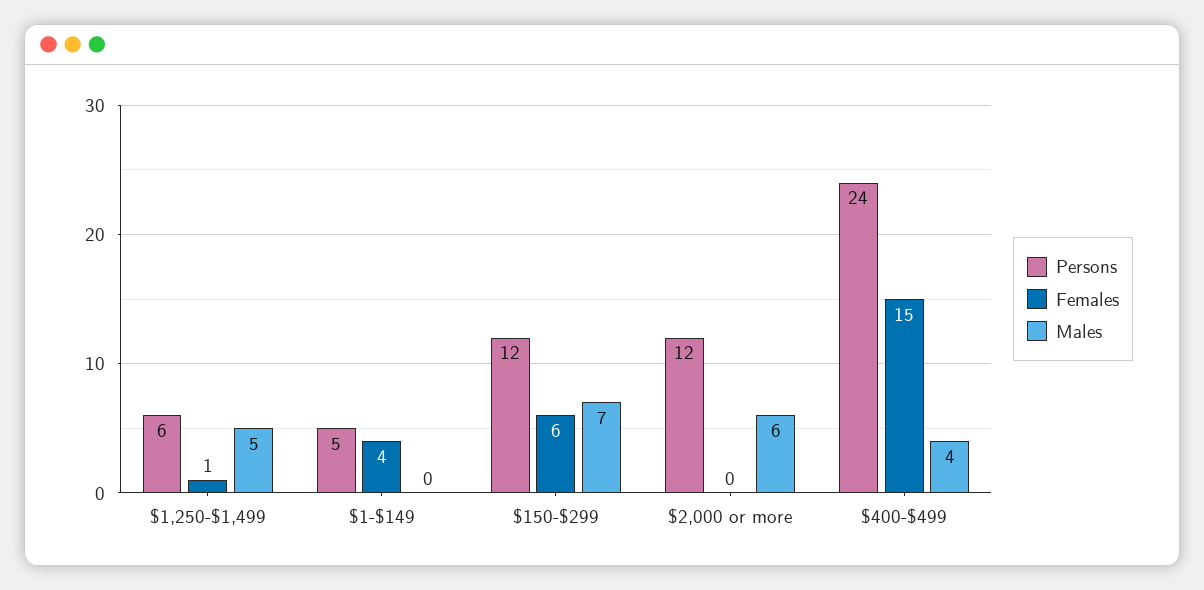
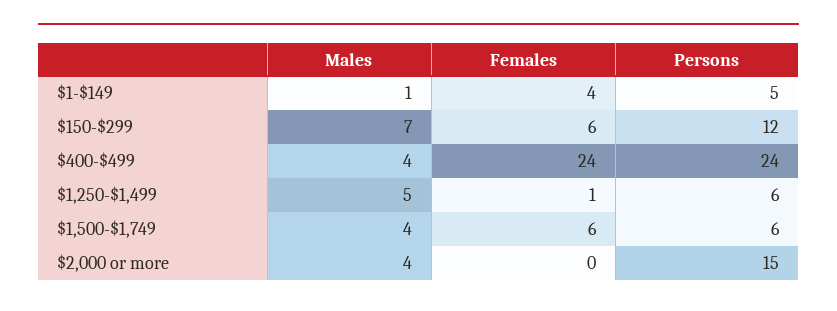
Males, $1-$149: 0 -> 1
Persons, $2,000 or more: 12 -> 15
Males, $2,000 or more: 6 -> 4
Females, $400-$499: 15 -> 24
Males, $1,500-$1,749: none -> 4
Females, $1,500-$1,749: none -> 6
Persons, $1,500-$1,749: none -> 6

